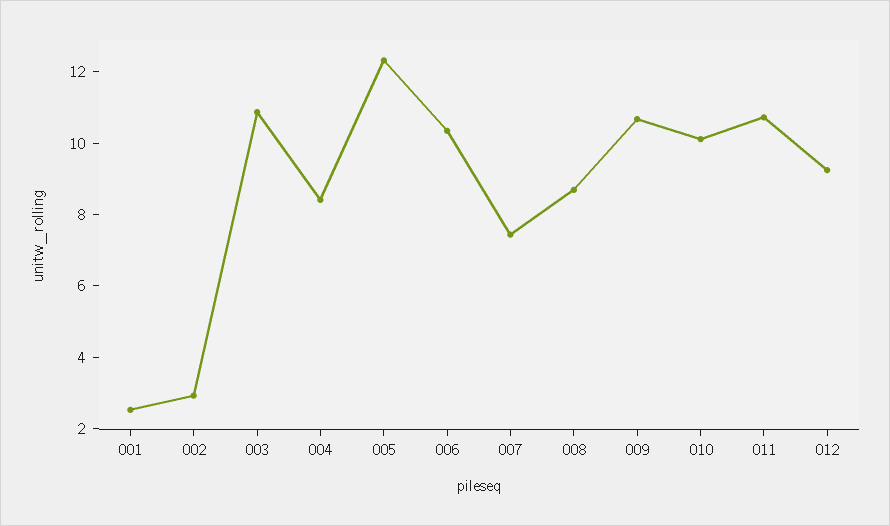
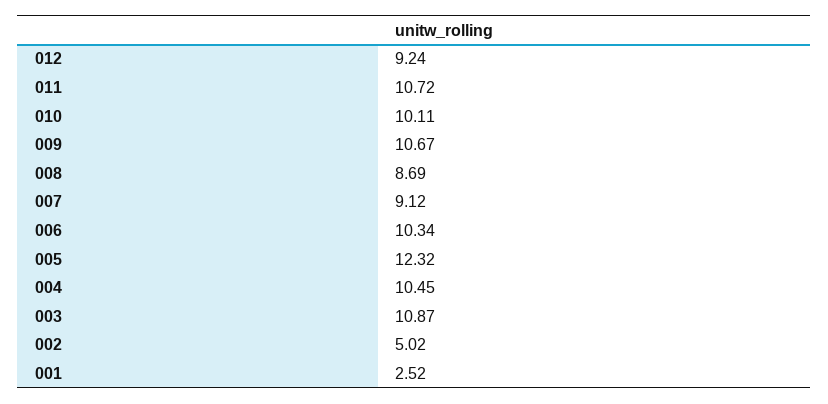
002: 3 -> 5.02
004: 8.5 -> 10.45
007: 7.5 -> 9.12

